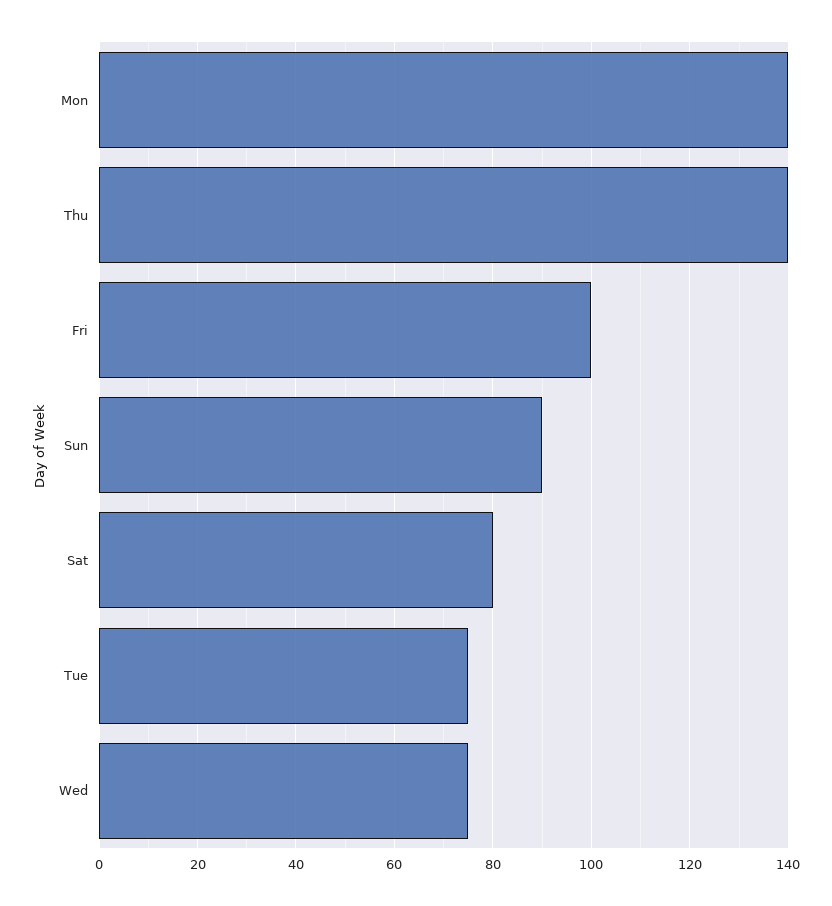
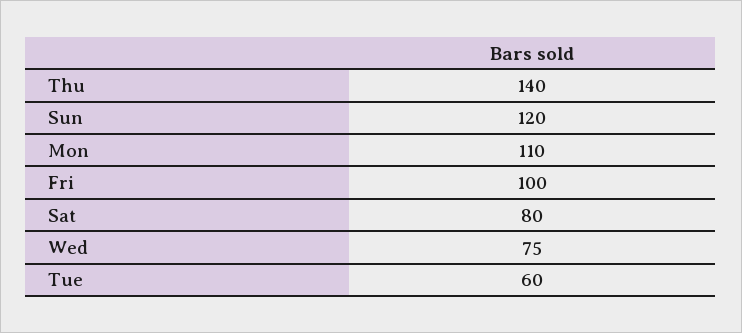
Mon: 140 -> 110
Sun: 90 -> 120
Tue: 75 -> 60

